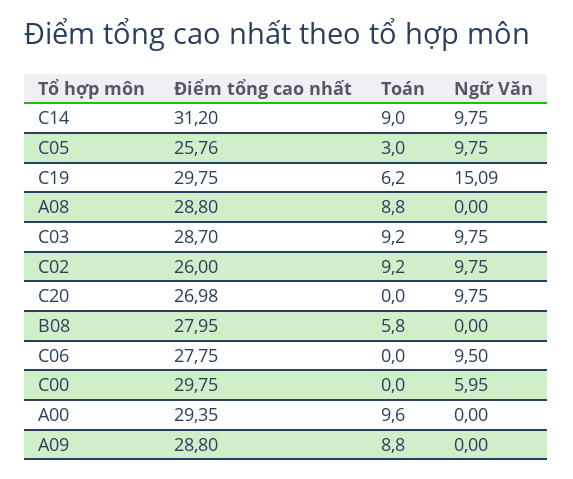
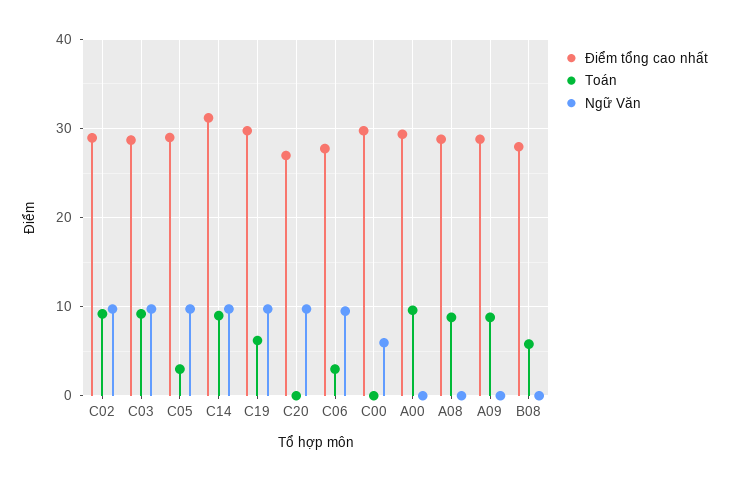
Điểm tổng cao nhất, C05: 25.76 -> 29
Ngữ Văn, C19: 15.09 -> 10
Điểm tổng cao nhất, C02: 26 -> 29
Toán, C06: 0 -> 3

